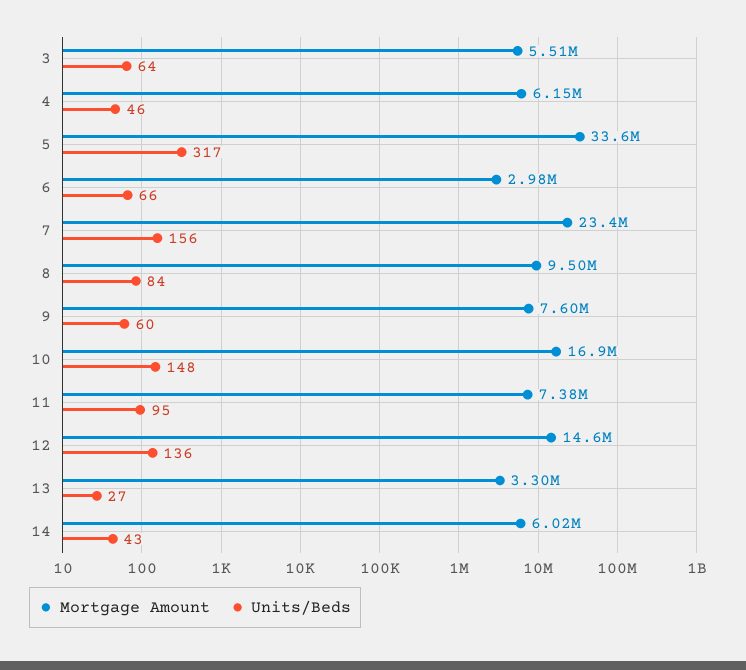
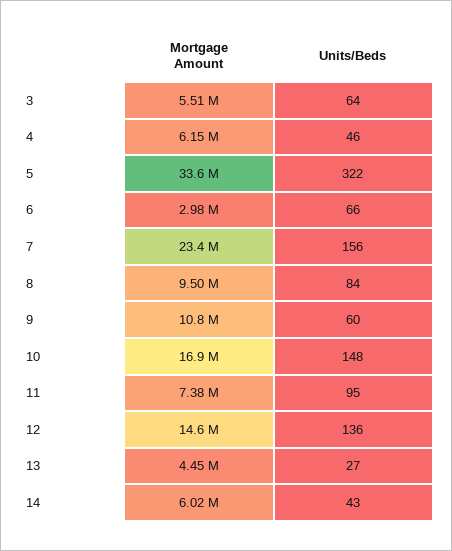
Units/Beds, 5: 317 -> 322
Mortgage Amount, 9: 7600000 -> 10800000
Mortgage Amount, 13: 3300000 -> 4450000

